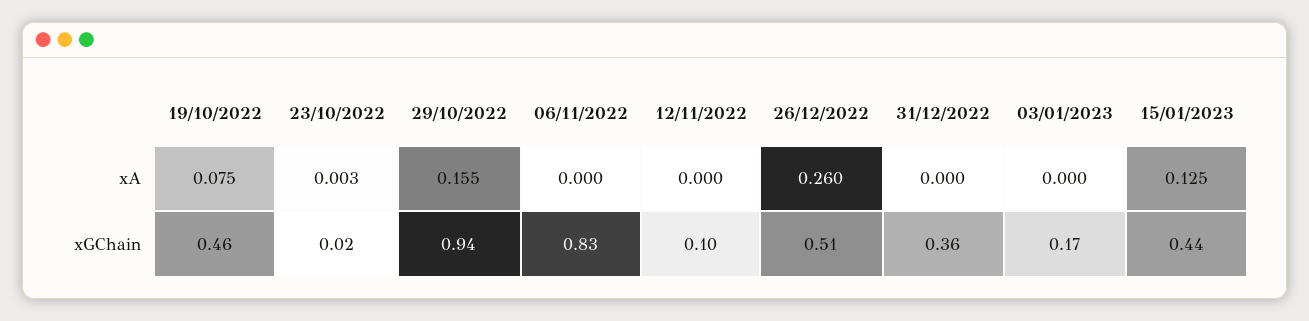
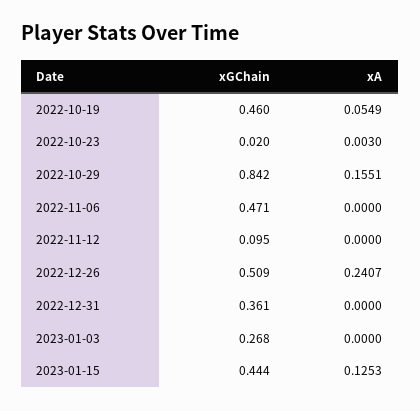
19/10/2022, xA: 0.075 -> 0.0549
26/12/2022, xA: 0.26 -> 0.2407
29/10/2022, xGChain: 0.94 -> 0.842
06/11/2022, xGChain: 0.83 -> 0.471
03/01/2023, xGChain: 0.17 -> 0.268

